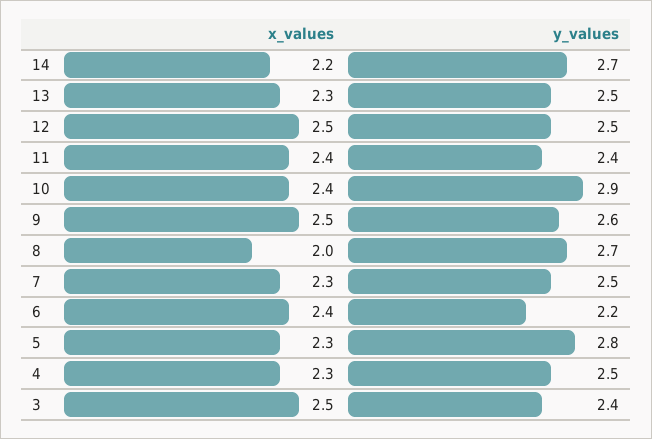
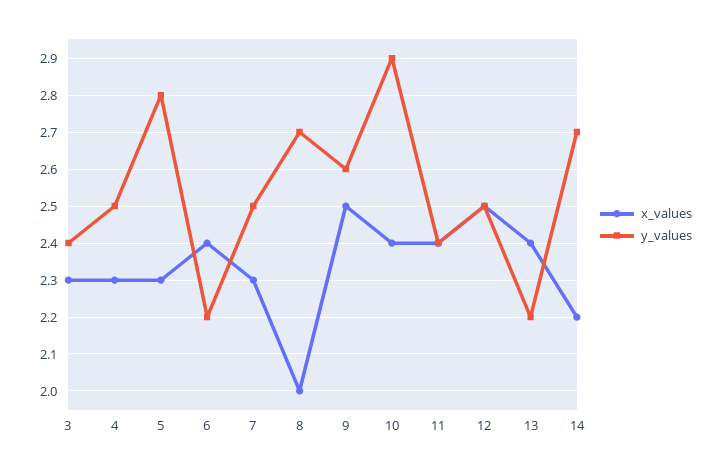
x_values, 13: 2.3 -> 2.4
y_values, 13: 2.5 -> 2.2
x_values, 3: 2.5 -> 2.3

